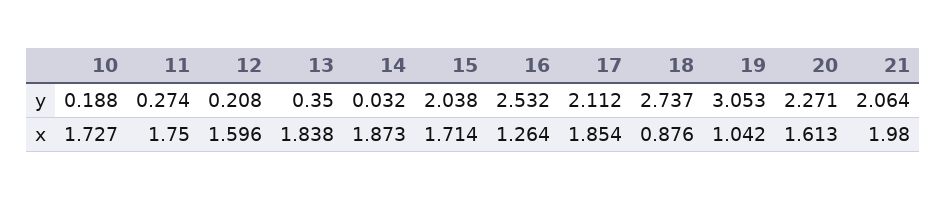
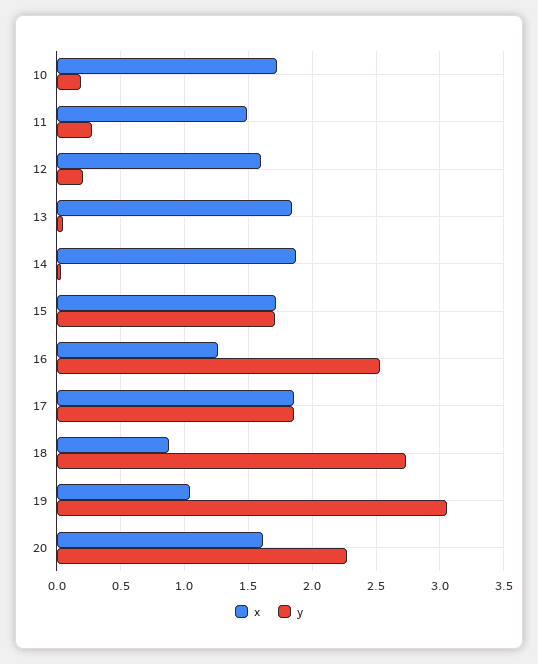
y, 13: 0.35 -> 0.05
y, 15: 2.038 -> 1.7
y, 17: 2.112 -> 1.85
y, 21: 2.064 -> none
x, 11: 1.75 -> 1.5
x, 21: 1.98 -> none

